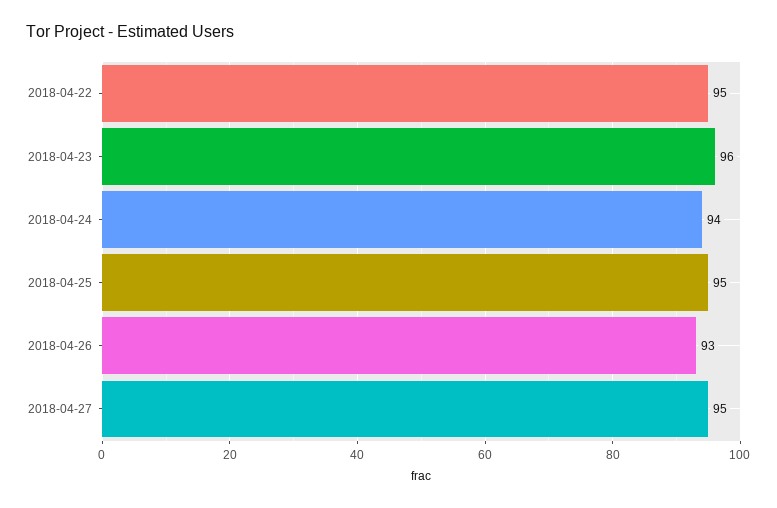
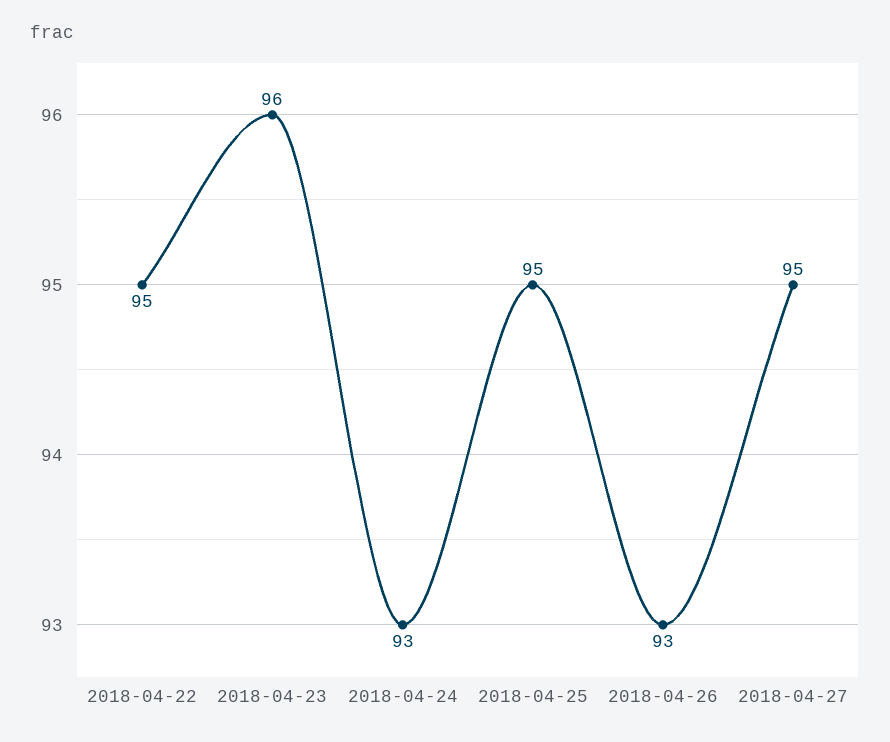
2018-04-24: 94 -> 93

